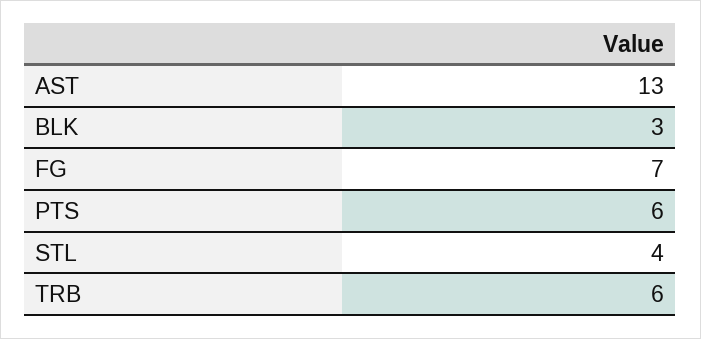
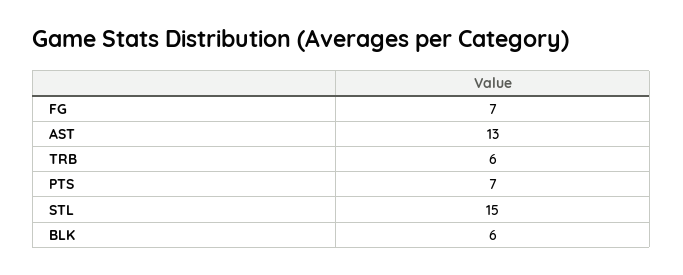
BLK: 3 -> 6
PTS: 6 -> 7
STL: 4 -> 15

